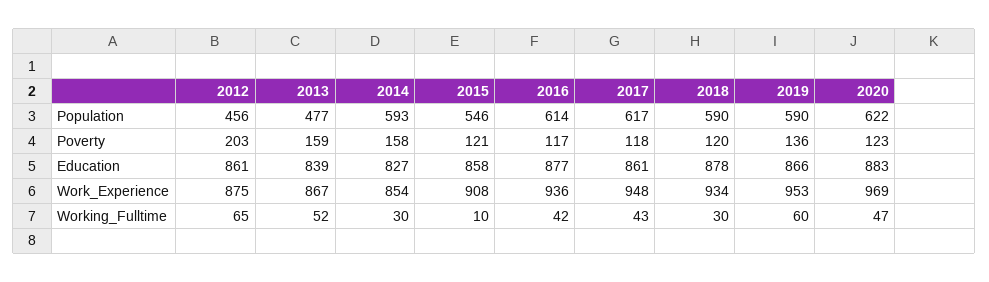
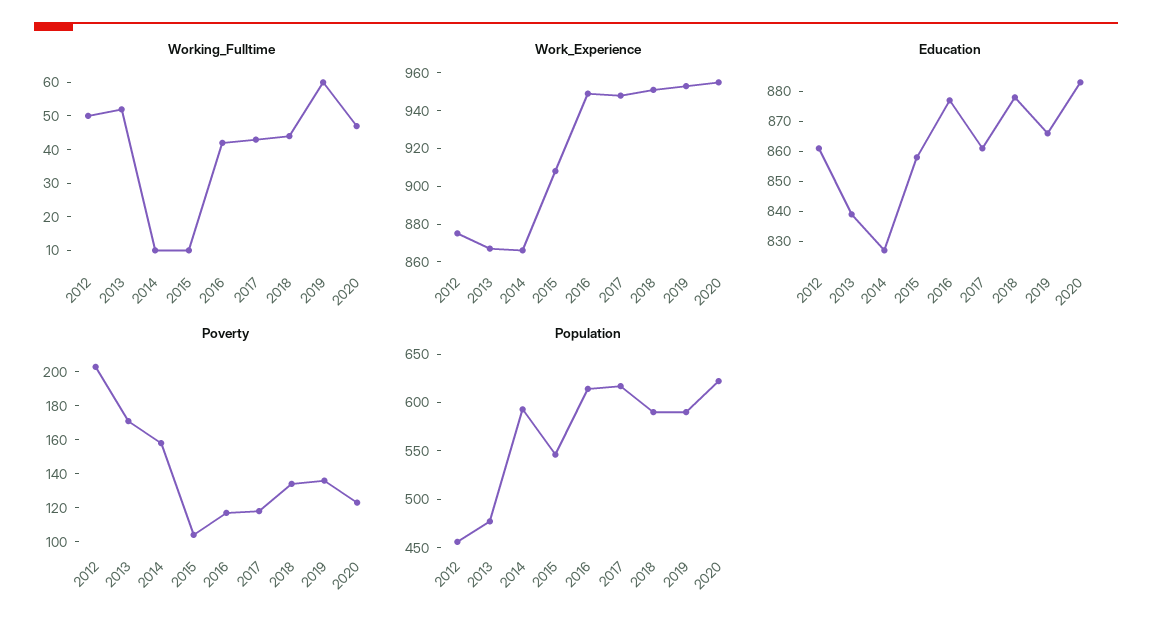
Poverty, 2013: 159 -> 170
Poverty, 2015: 121 -> 105
Poverty, 2018: 120 -> 135
Work_Experience, 2014: 854 -> 865
Work_Experience, 2016: 936 -> 950
Work_Experience, 2018: 934 -> 950
Work_Experience, 2020: 969 -> 955
Working_Fulltime, 2012: 65 -> 50
Working_Fulltime, 2014: 30 -> 10
Working_Fulltime, 2018: 30 -> 45

